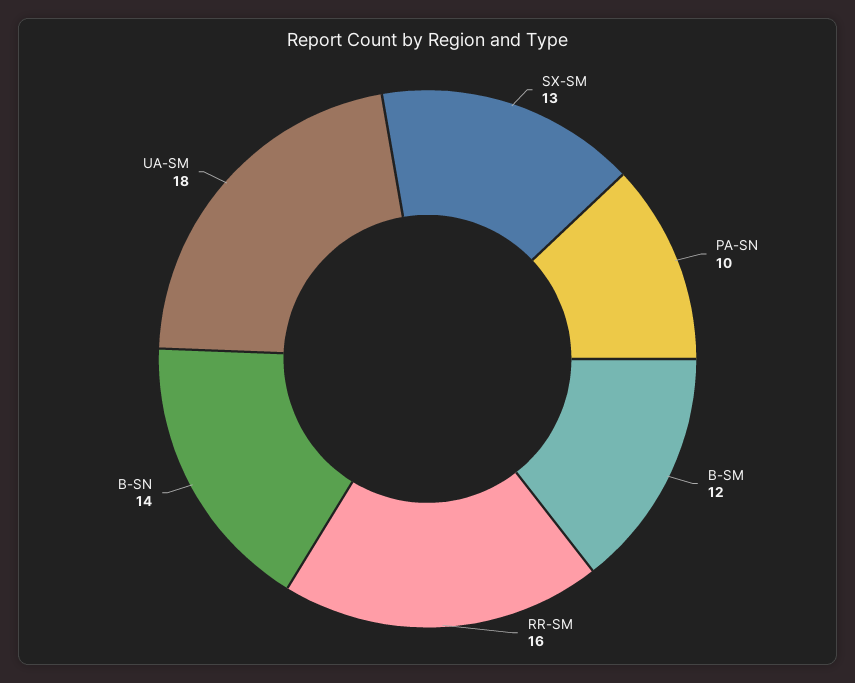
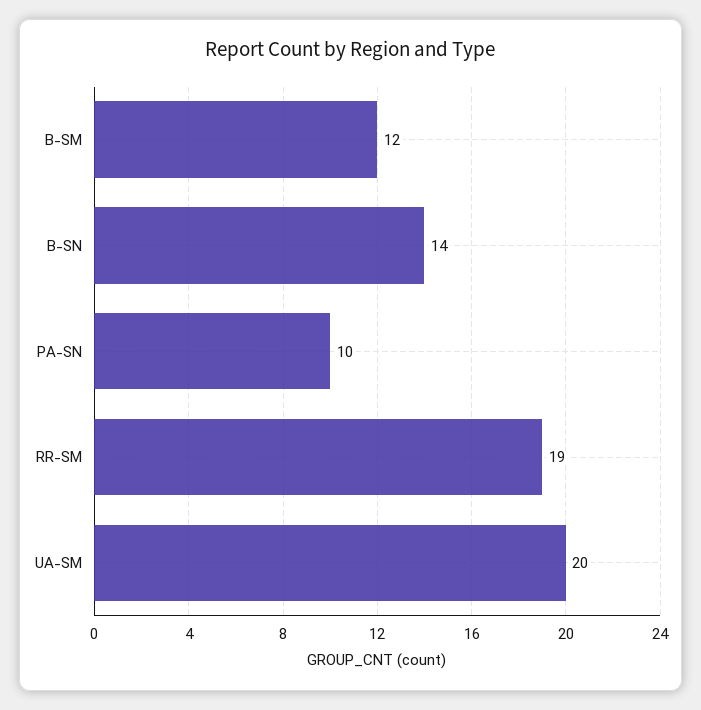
SX-SM: 13 -> none
RR-SM: 16 -> 19
UA-SM: 18 -> 20

